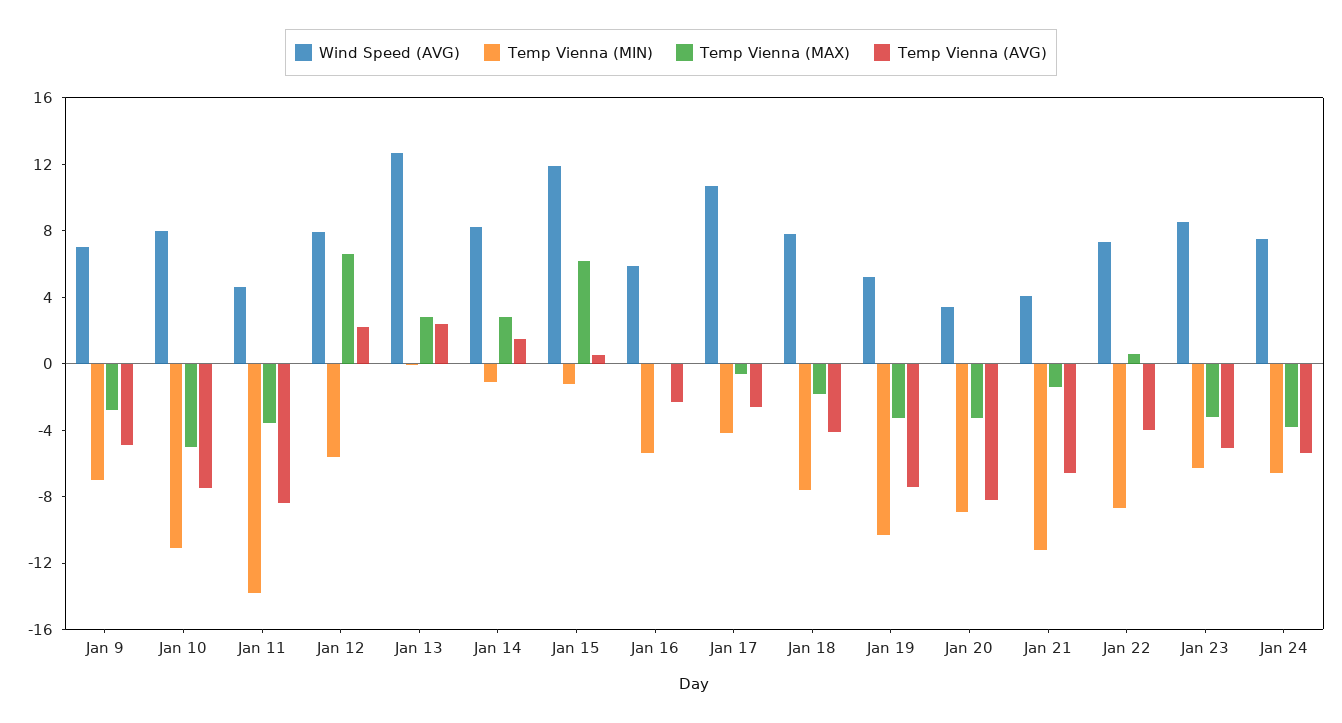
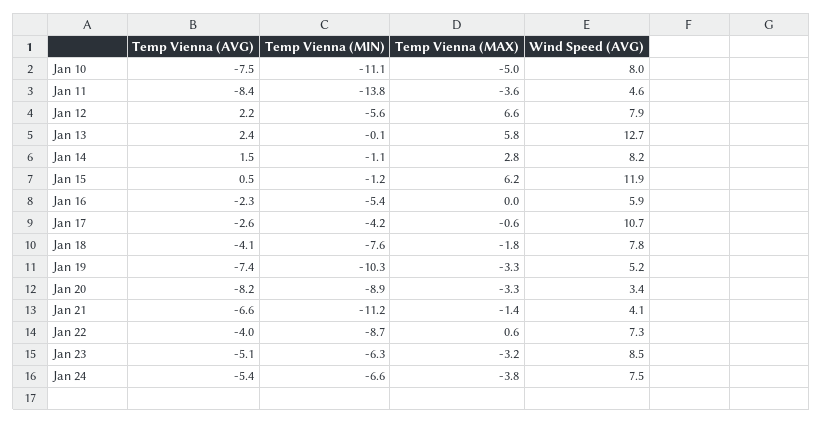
Wind Speed (AVG), Jan 9: 7 -> none
Temp Vienna (MIN), Jan 9: -7 -> none
Temp Vienna (MAX), Jan 9: -3 -> none
Temp Vienna (AVG), Jan 9: -5 -> none
Temp Vienna (MAX), Jan 13: 3 -> 5.8

